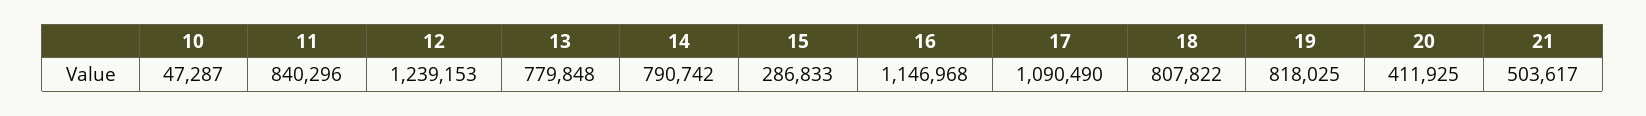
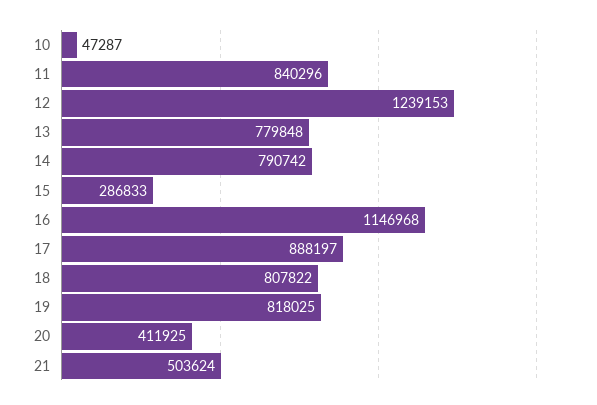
17: 1090490 -> 888197
21: 503617 -> 503624

